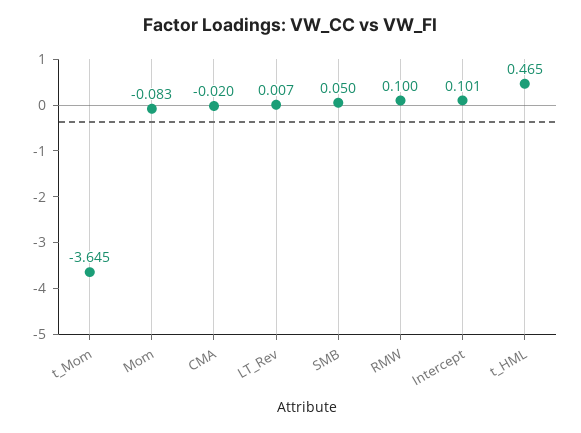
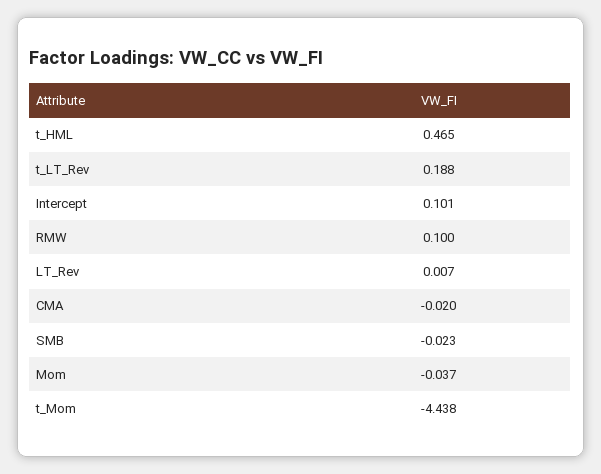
t_Mom: -3.645 -> -4.438
Mom: -0.083 -> -0.037
SMB: 0.05 -> -0.023
t_LT_Rev: none -> 0.188

